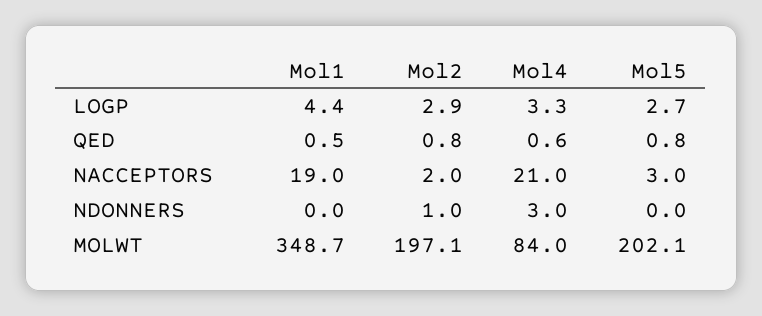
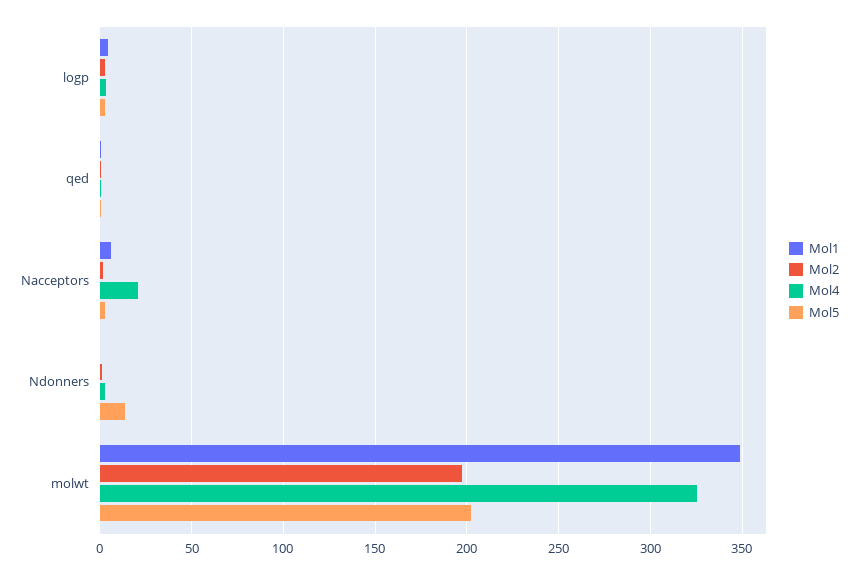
Mol1, NACCEPTORS: 19 -> 5
Mol5, NDONNERS: 0 -> 15
Mol4, MOLWT: 84 -> 325

